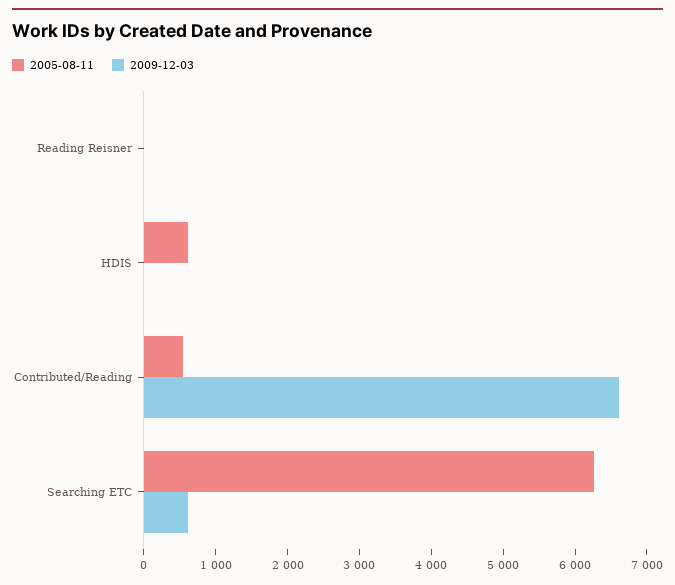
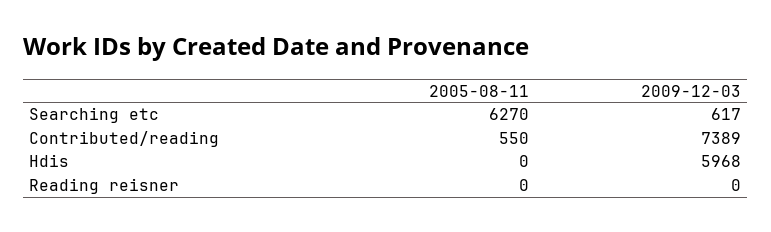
2005-08-11, HDIS: 600 -> 0
2009-12-03, HDIS: 0 -> 5968
2009-12-03, Contributed/Reading: 6600 -> 7389

